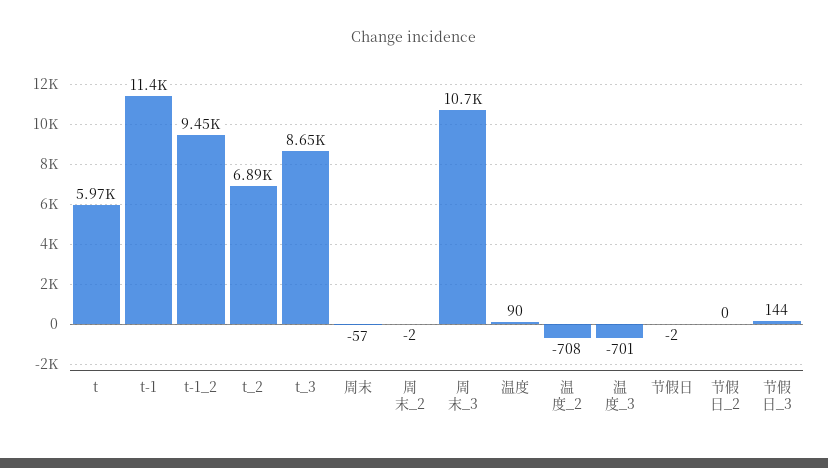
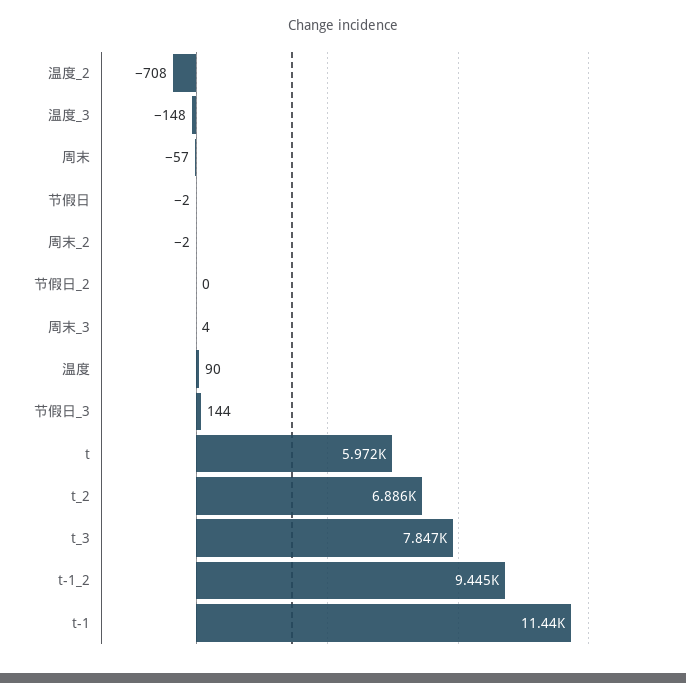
t_3: 8650 -> 7847
周末_3: 10700 -> 4
温度_3: -701 -> -148

